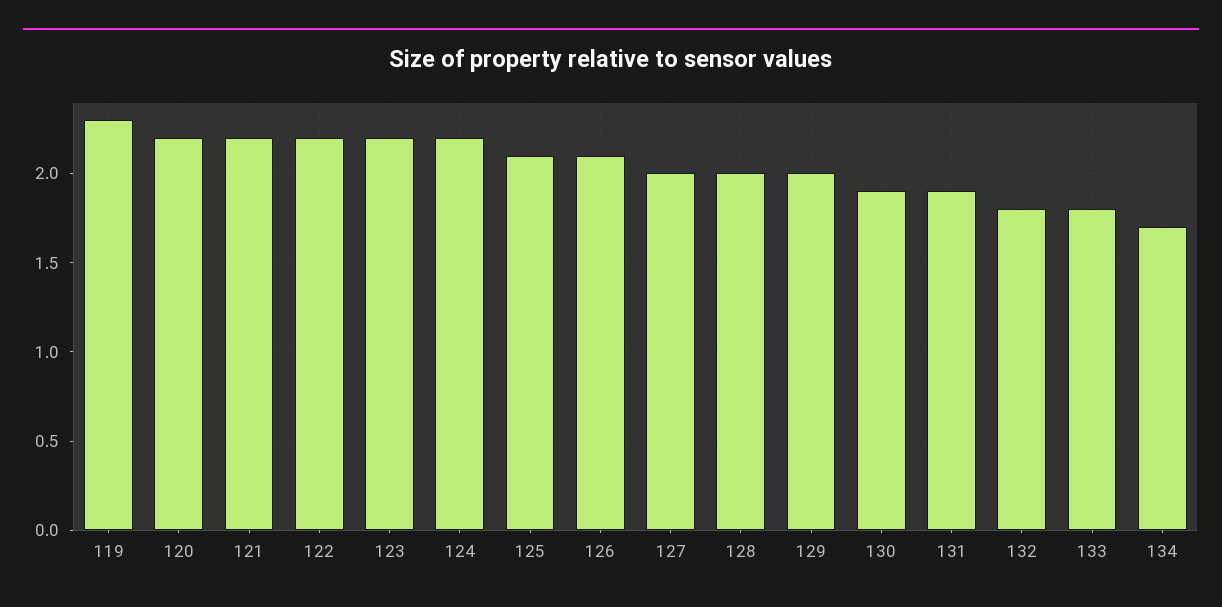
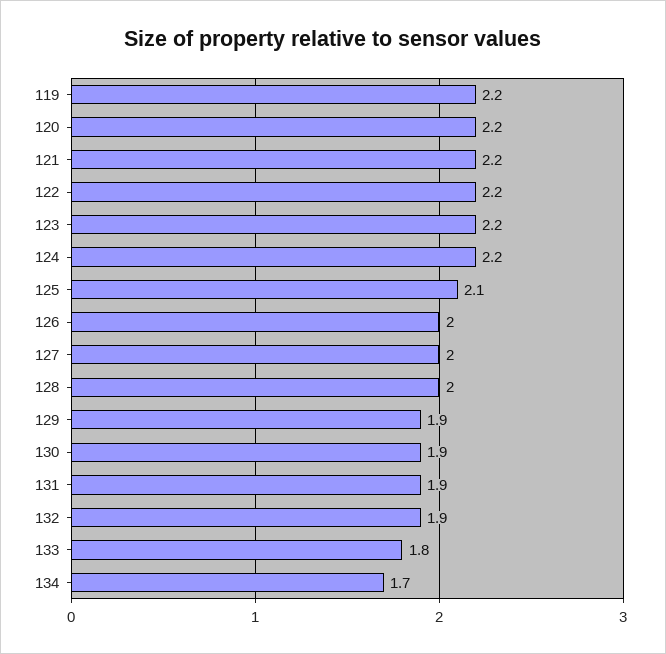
119: 2.3 -> 2.2
126: 2.1 -> 2
129: 2 -> 1.9
132: 1.8 -> 1.9

